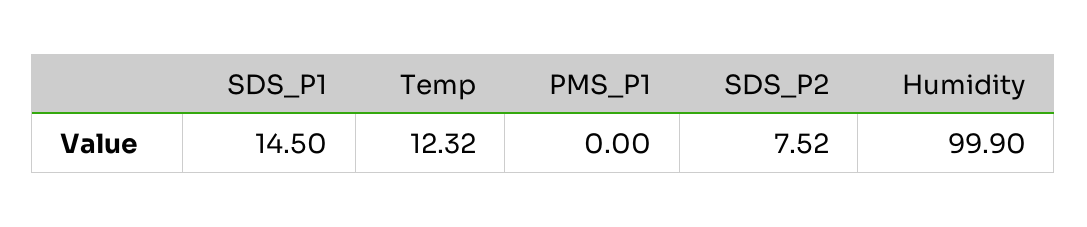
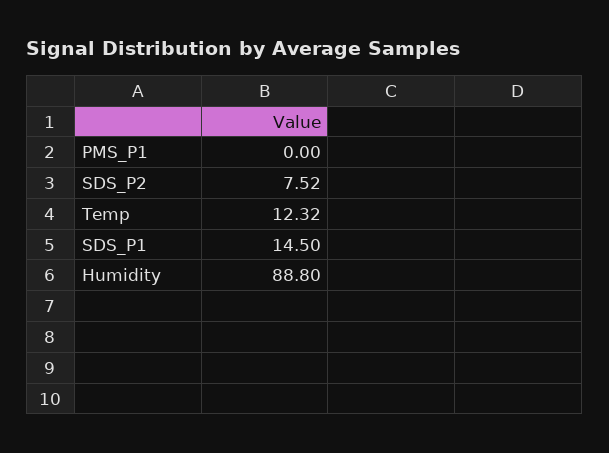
Humidity: 99.9 -> 88.8

